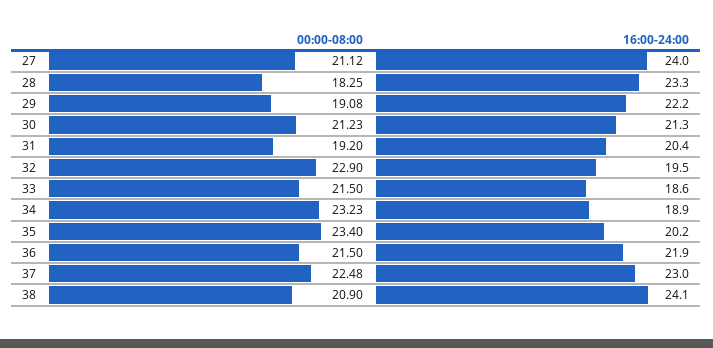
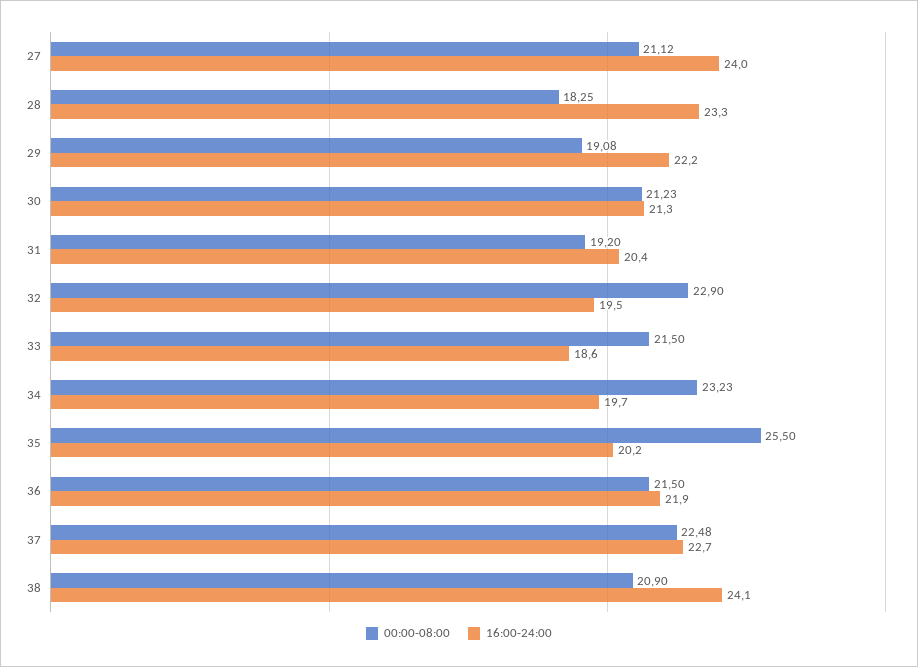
16:00-24:00, 34: 18.9 -> 19.7
00:00-08:00, 35: 23.4 -> 25.5
16:00-24:00, 37: 23 -> 22.7

